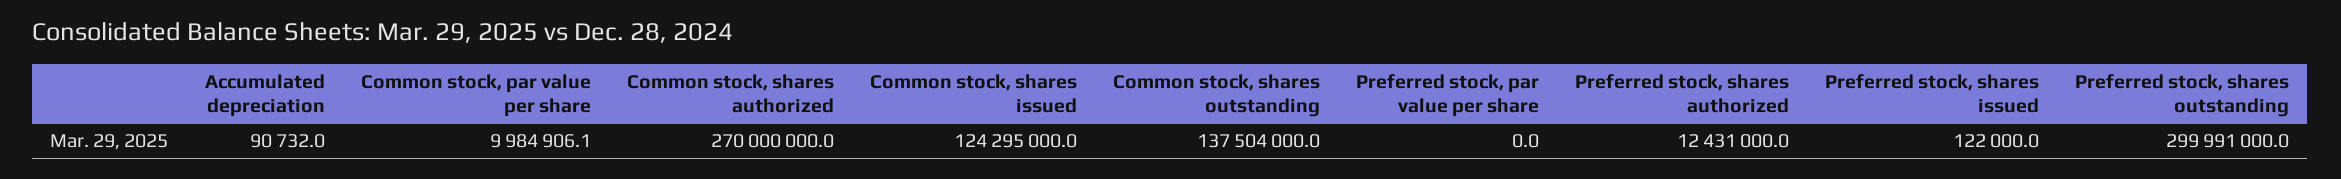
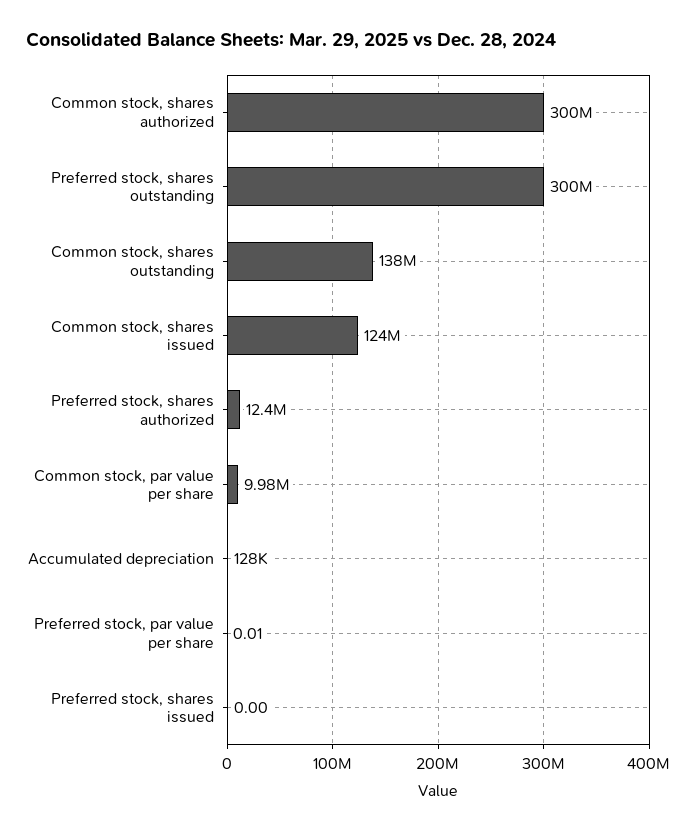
Accumulated depreciation: 90732 -> 128000
Common stock, shares authorized: 270000000 -> 300000000
Preferred stock, shares issued: 122000 -> 0

